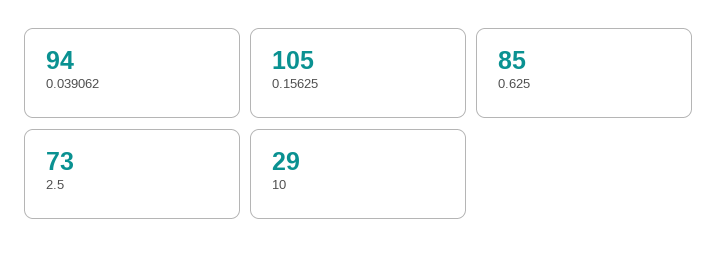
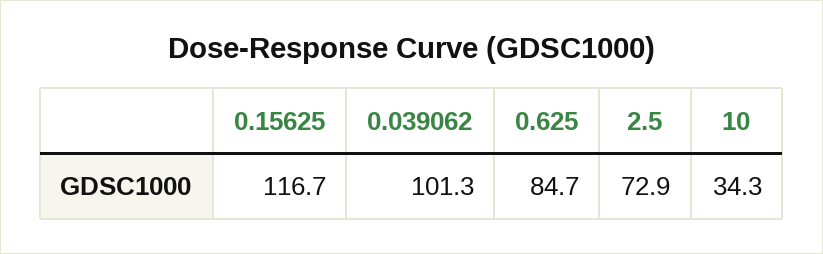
0.039062: 94 -> 101.3
0.15625: 105 -> 116.7
10: 29 -> 34.3

